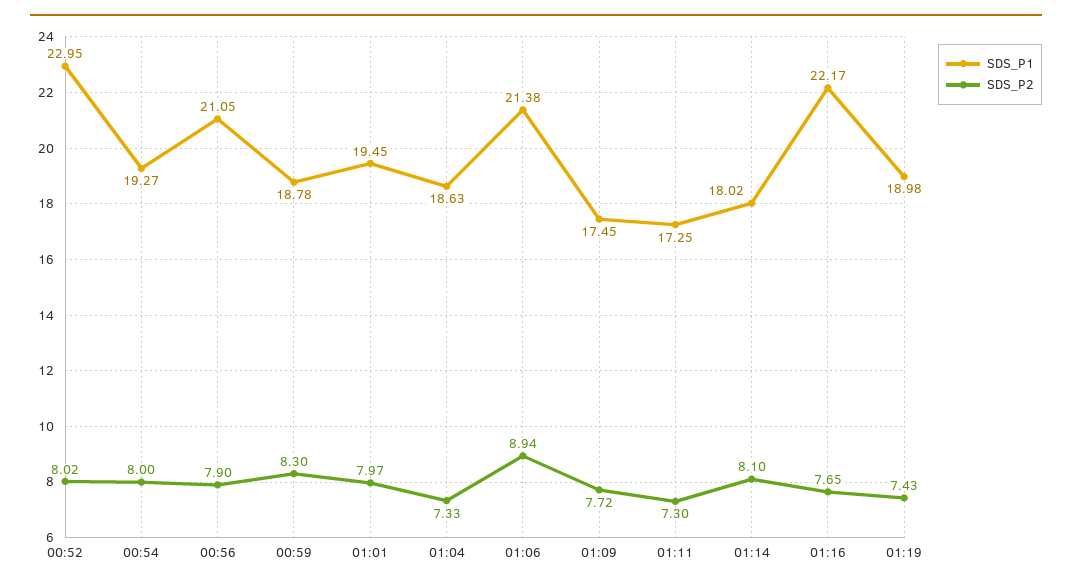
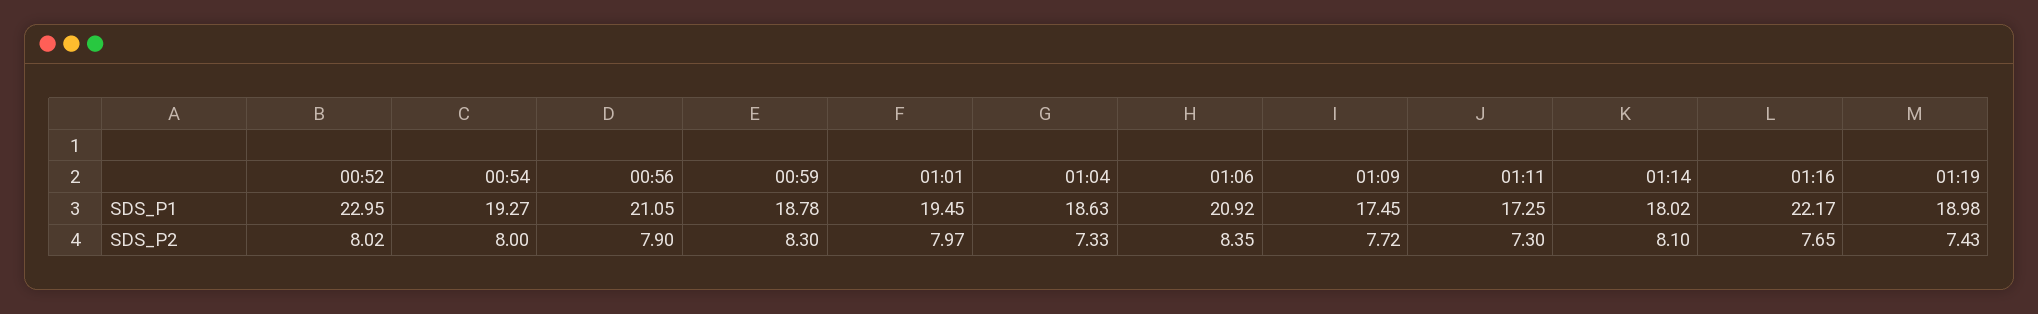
SDS_P1, 01:06: 21.38 -> 20.92
SDS_P2, 01:06: 8.94 -> 8.35

